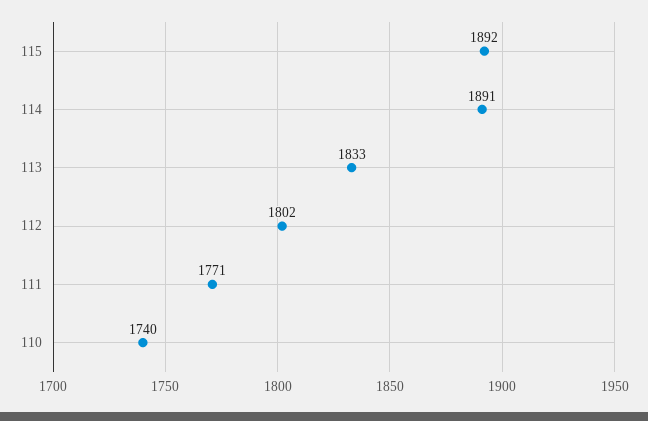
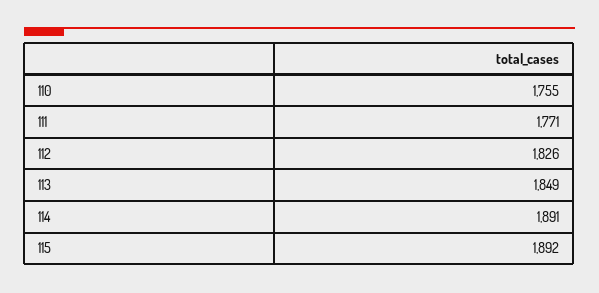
113: 1833 -> 1849
112: 1802 -> 1826
110: 1740 -> 1755

